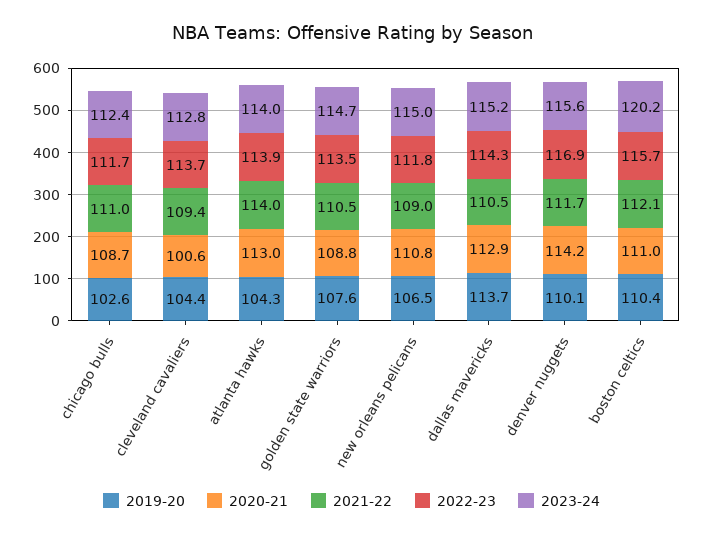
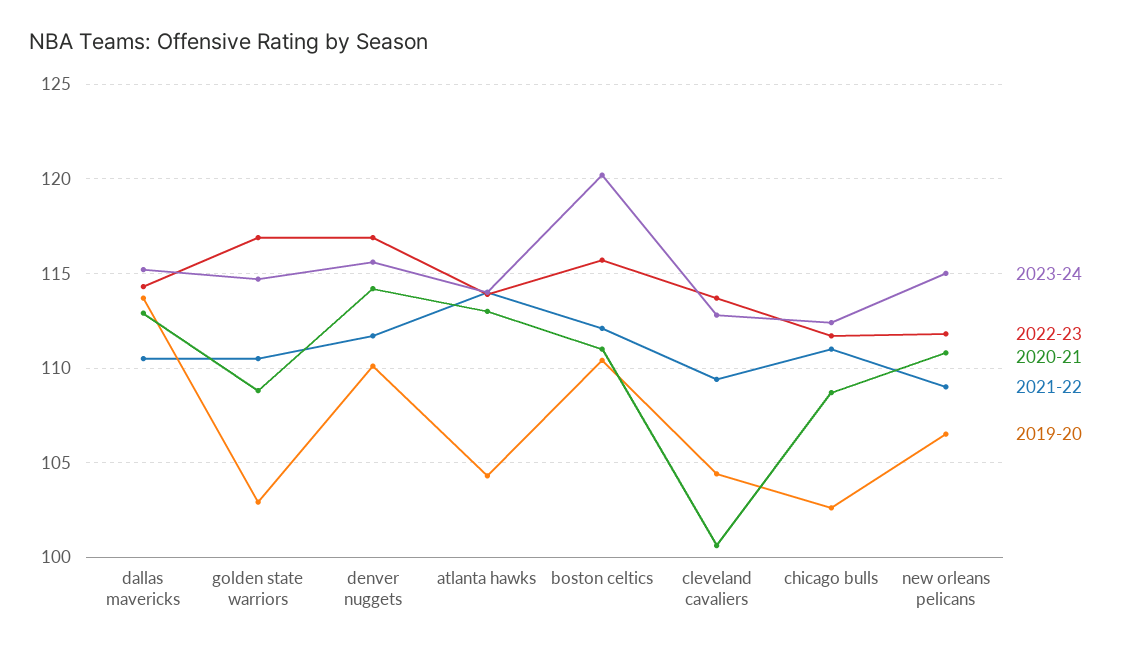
2019-20, golden state warriors: 107.6 -> 103
2022-23, golden state warriors: 113.5 -> 117

